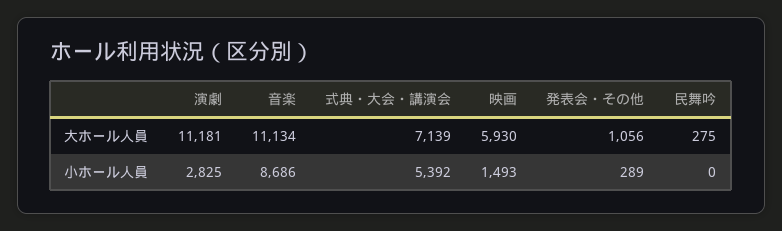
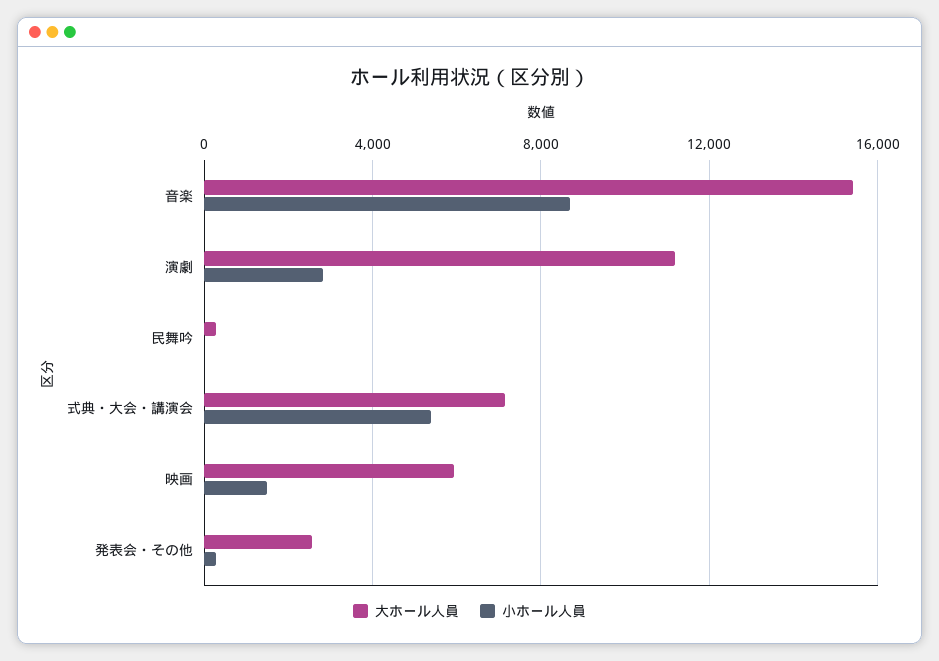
大ホール人員, 音楽: 11134 -> 15500
大ホール人員, 発表会・その他: 1056 -> 2500

